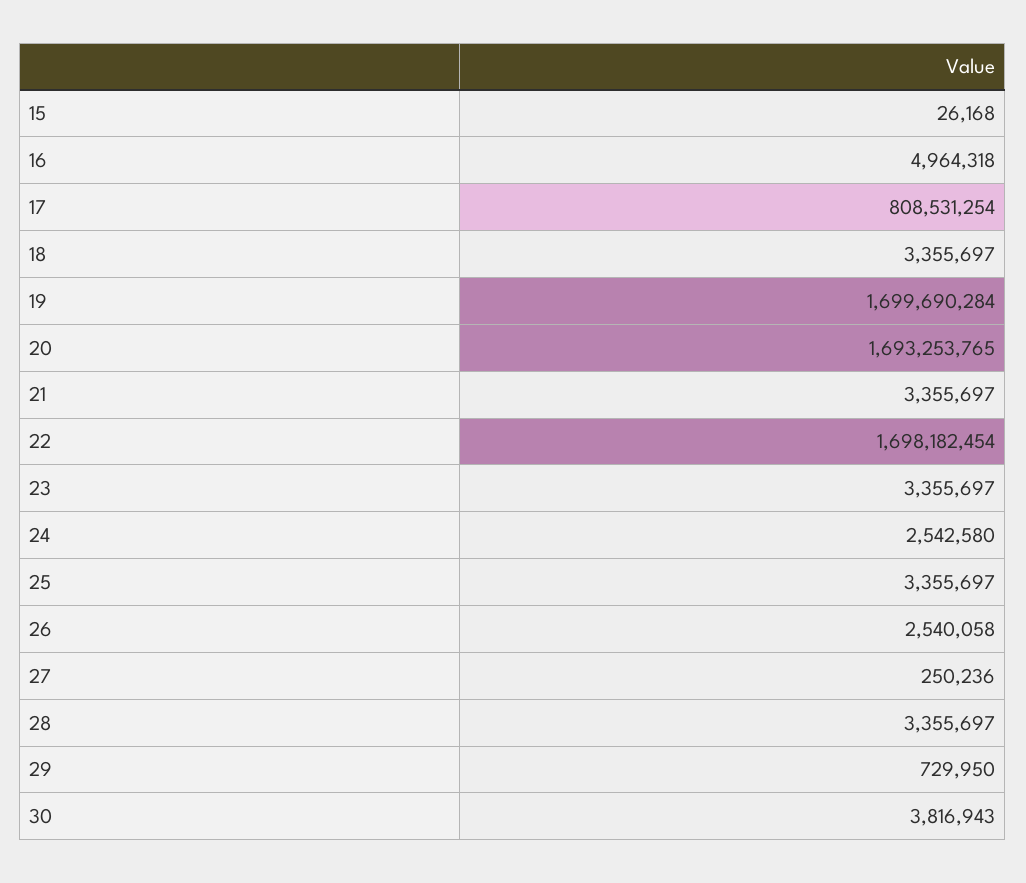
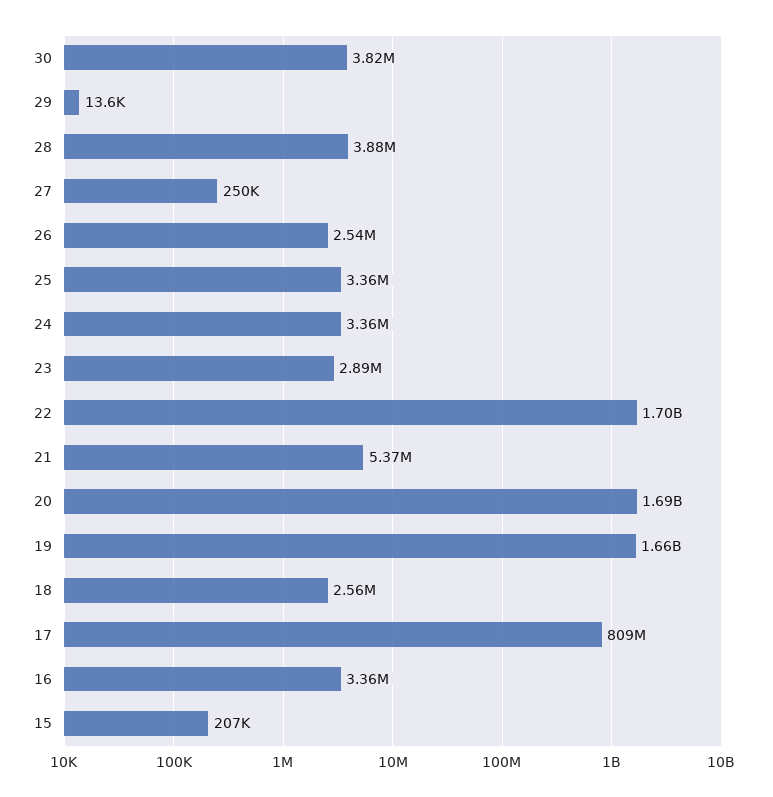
15: 26168 -> 207000
16: 4964318 -> 3360000
18: 3355697 -> 2560000
19: 1699690284 -> 1660000000
21: 3355697 -> 5370000
23: 3355697 -> 2890000
24: 2542580 -> 3360000
28: 3355697 -> 3880000
29: 729950 -> 13600

